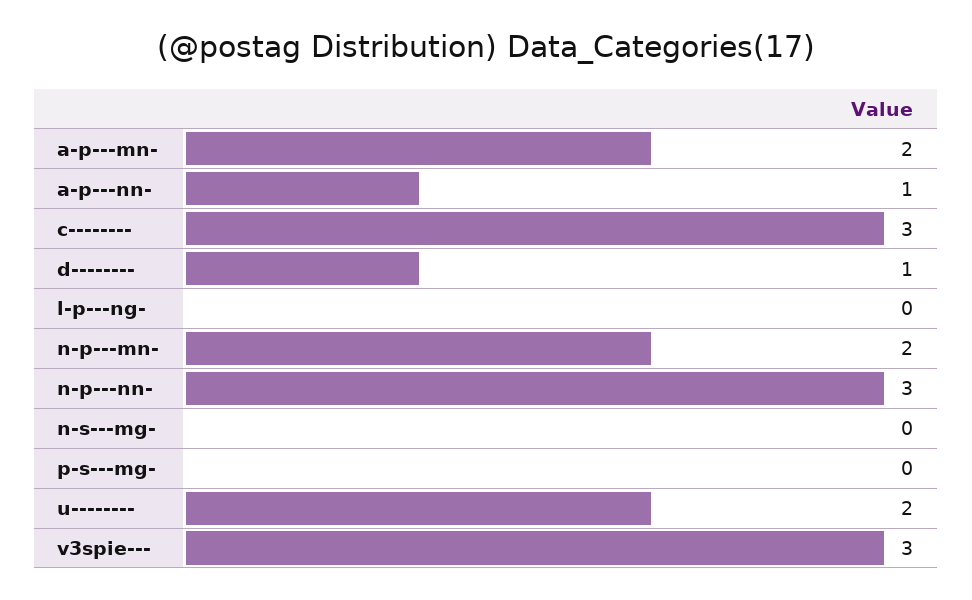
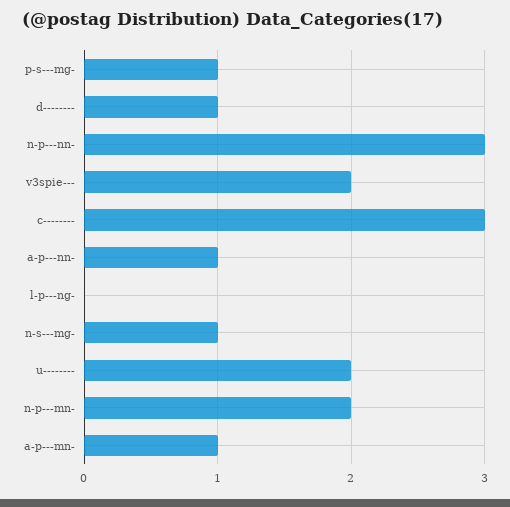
a-p---mn-: 2 -> 1
n-s---mg-: 0 -> 1
p-s---mg-: 0 -> 1
v3spie---: 3 -> 2

